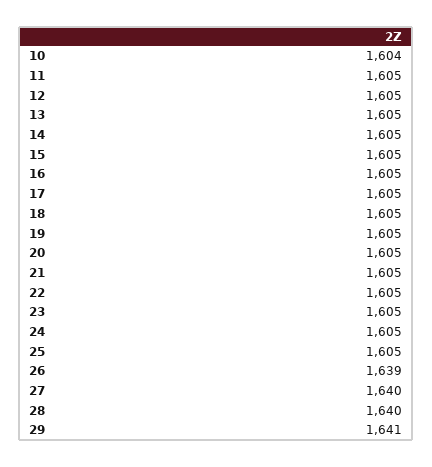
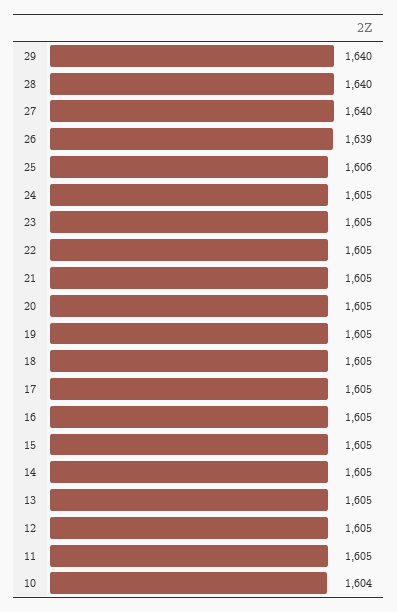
25: 1605 -> 1606
29: 1641 -> 1640

